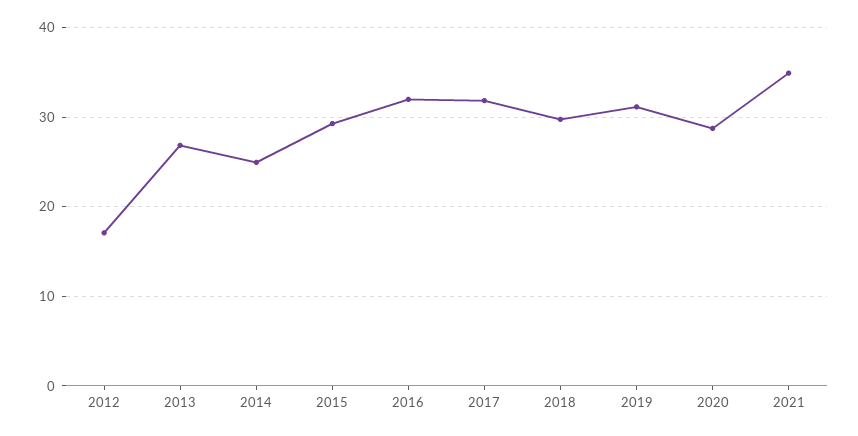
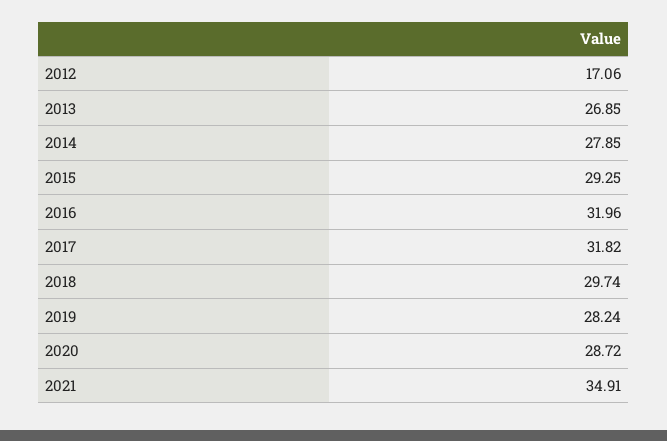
2014: 25 -> 27.85
2019: 31 -> 28.24

